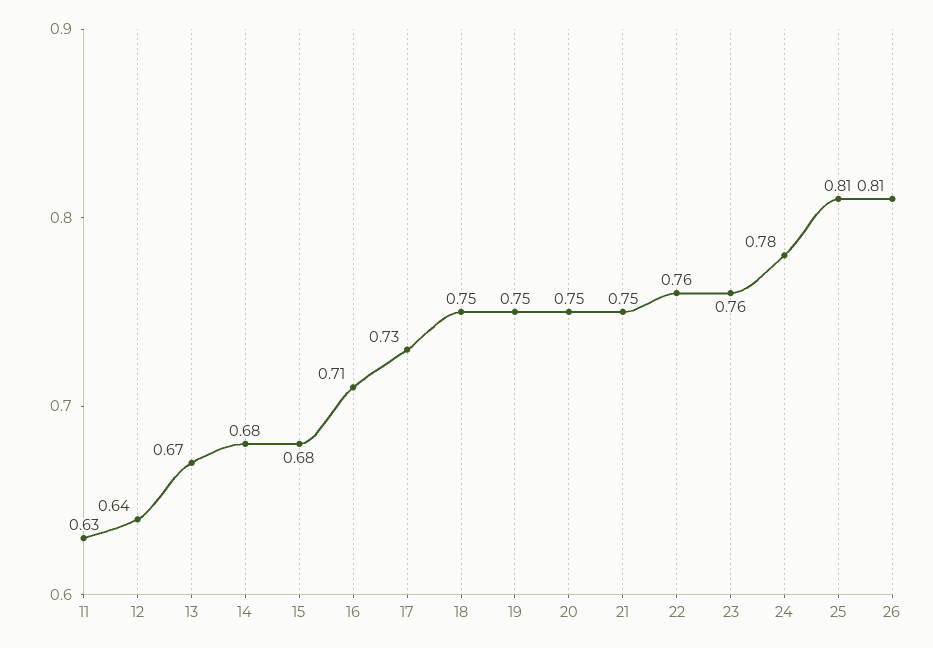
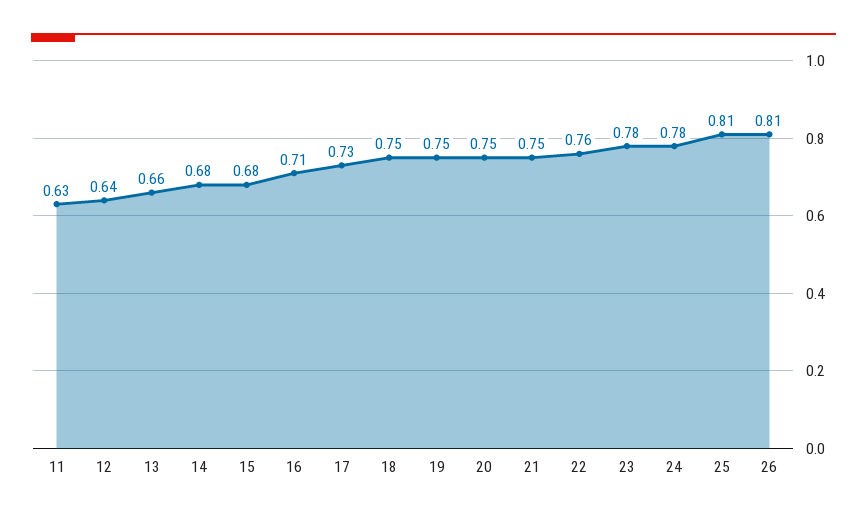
13: 0.67 -> 0.66
23: 0.76 -> 0.78

